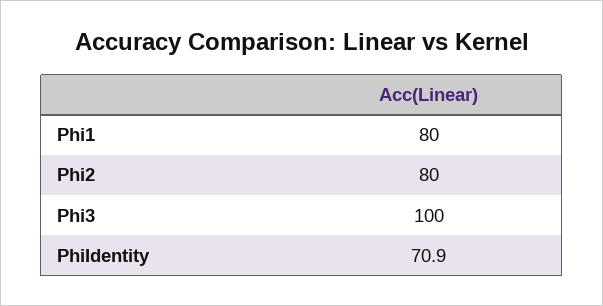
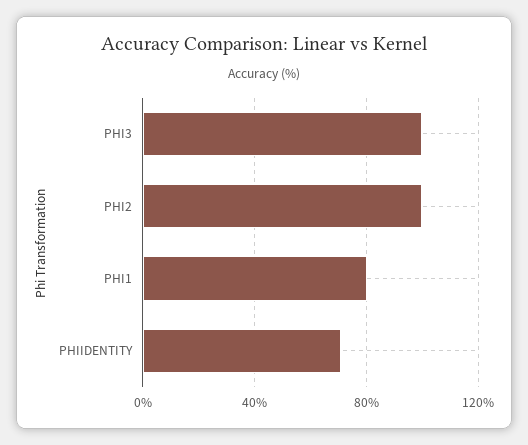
Phi2: 80 -> 100

